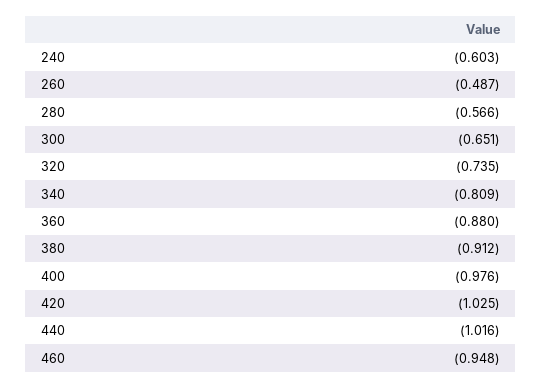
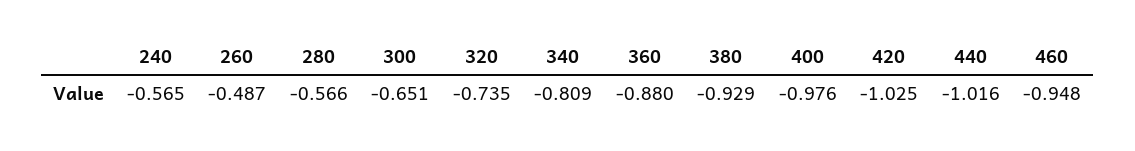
240: -0.603 -> -0.565
380: -0.912 -> -0.929

